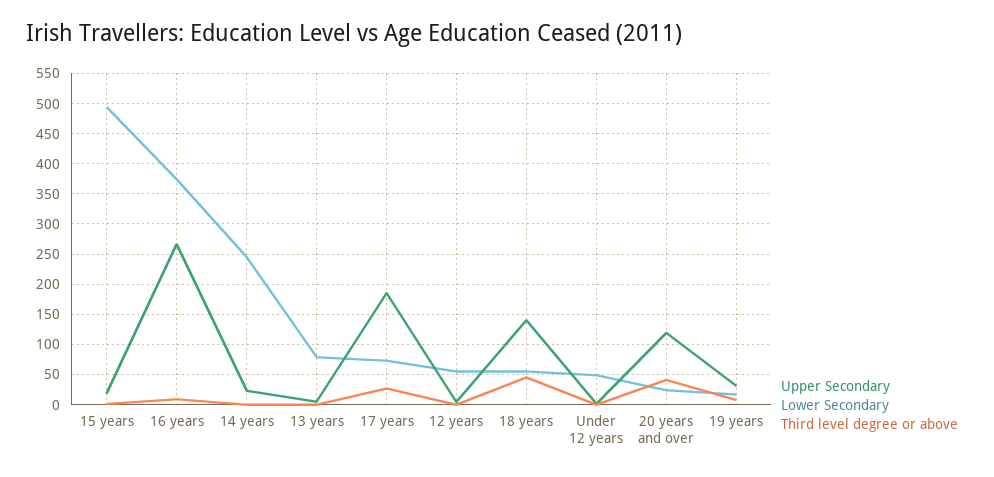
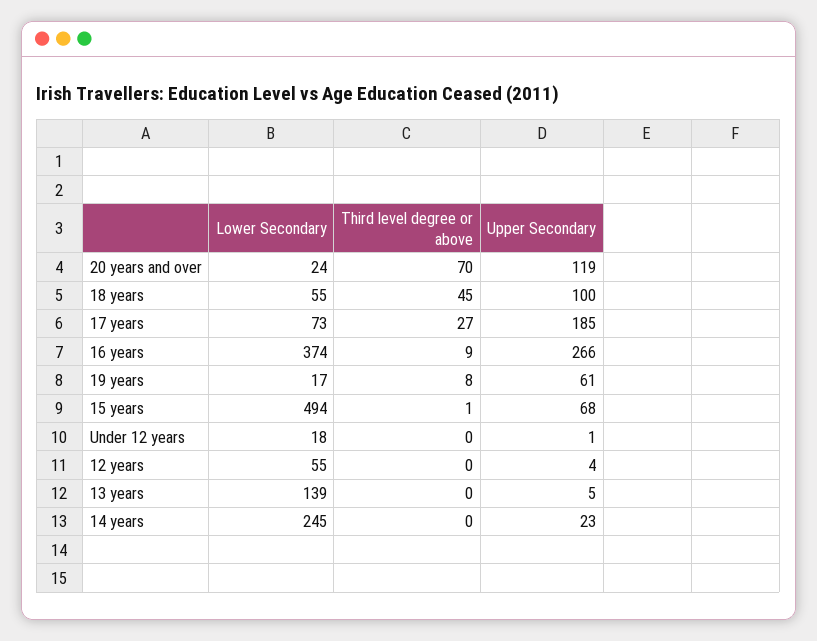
Upper Secondary, 15 years: 20 -> 68
Lower Secondary, 13 years: 80 -> 139
Upper Secondary, 18 years: 140 -> 100
Lower Secondary, Under 12 years: 50 -> 18
Third level degree or above, 20 years and over: 40 -> 70
Upper Secondary, 19 years: 30 -> 61

